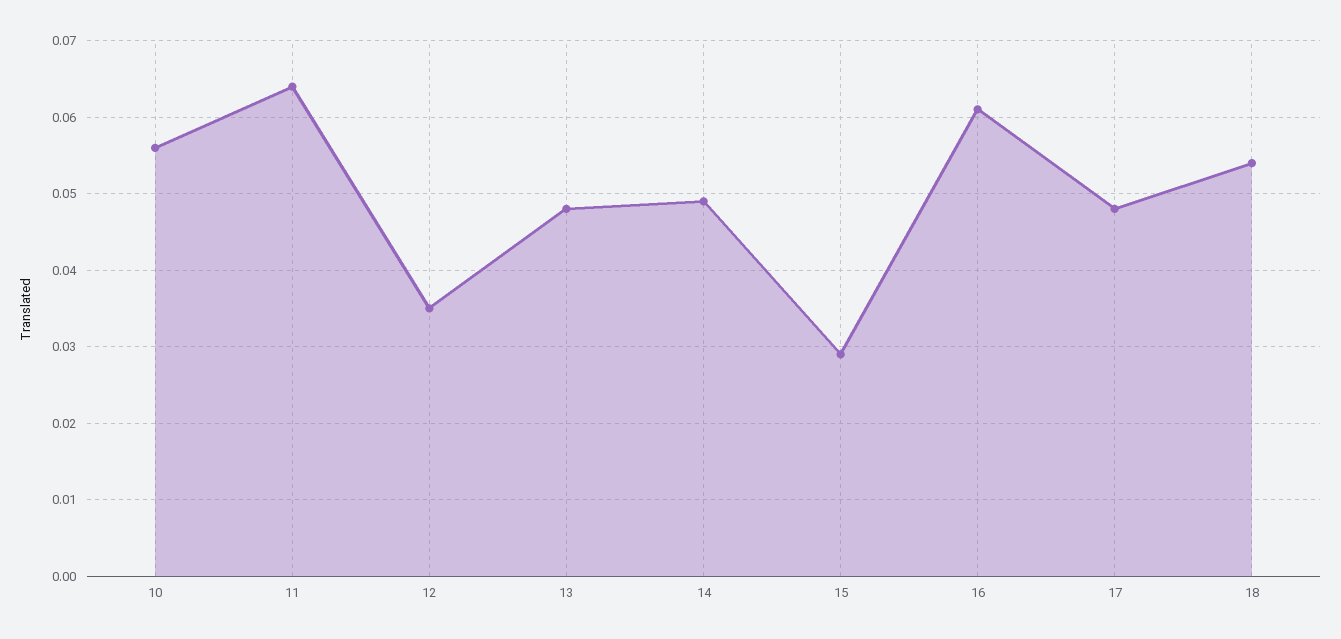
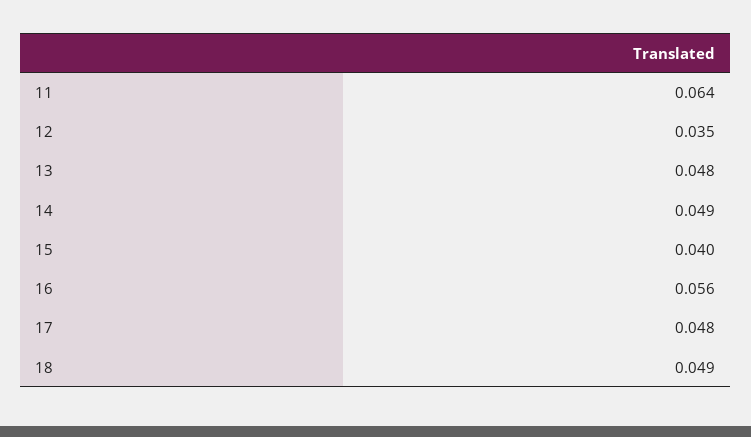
10: 0.056 -> none
15: 0.029 -> 0.04
16: 0.061 -> 0.056
18: 0.054 -> 0.049

